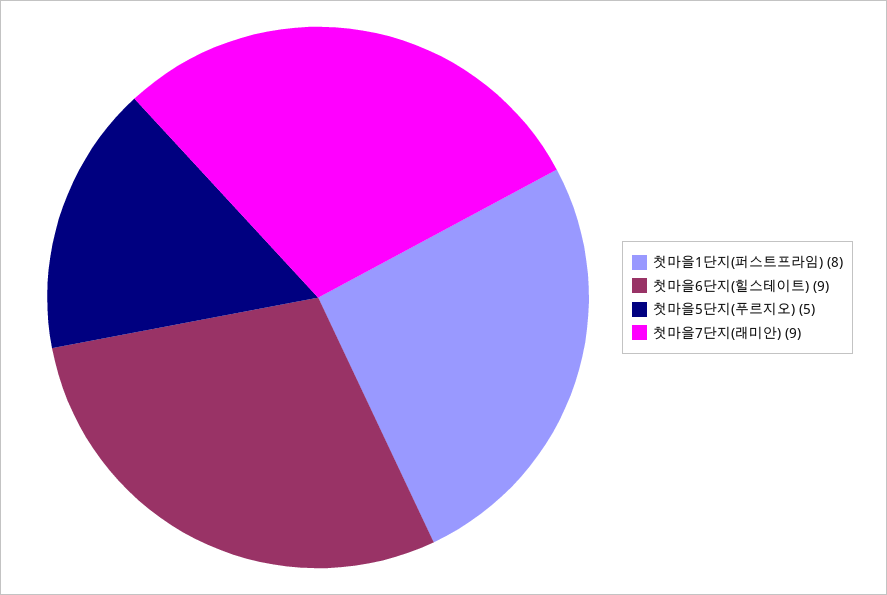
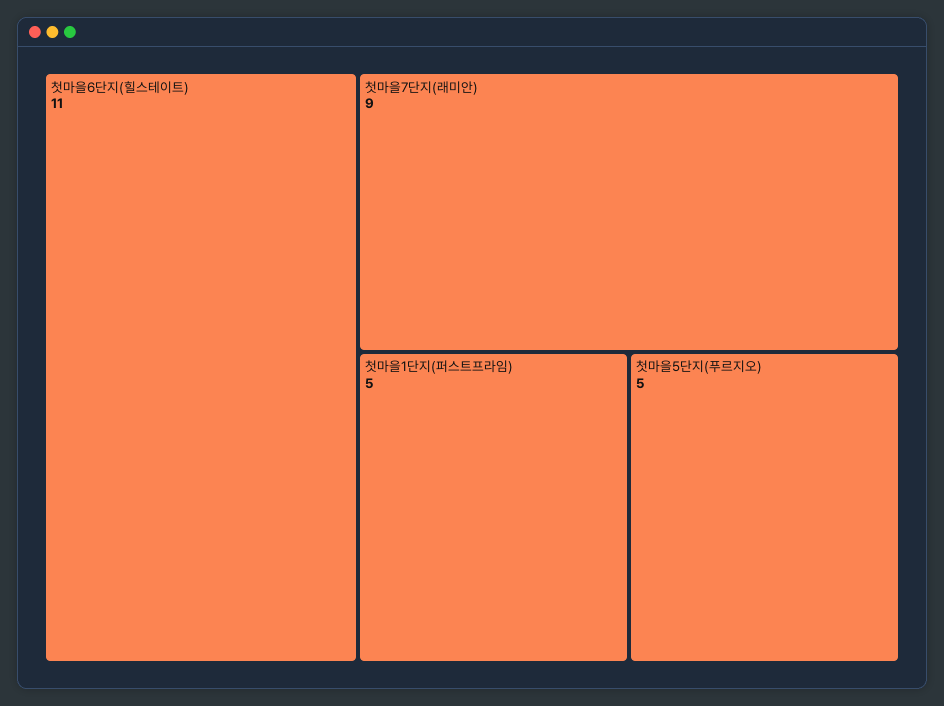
첫마을1단지(퍼스트프라임): 8 -> 5
첫마을6단지(힐스테이트): 9 -> 11

